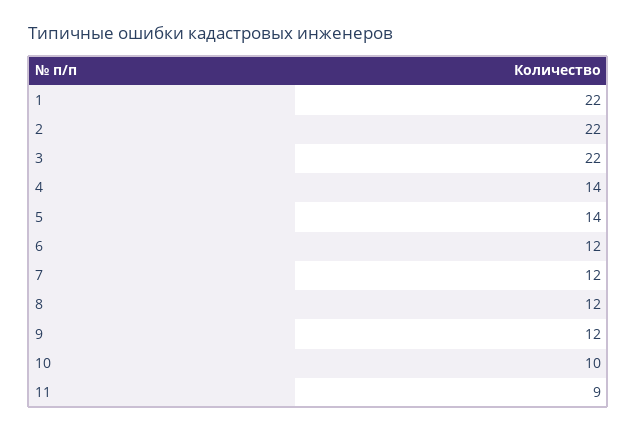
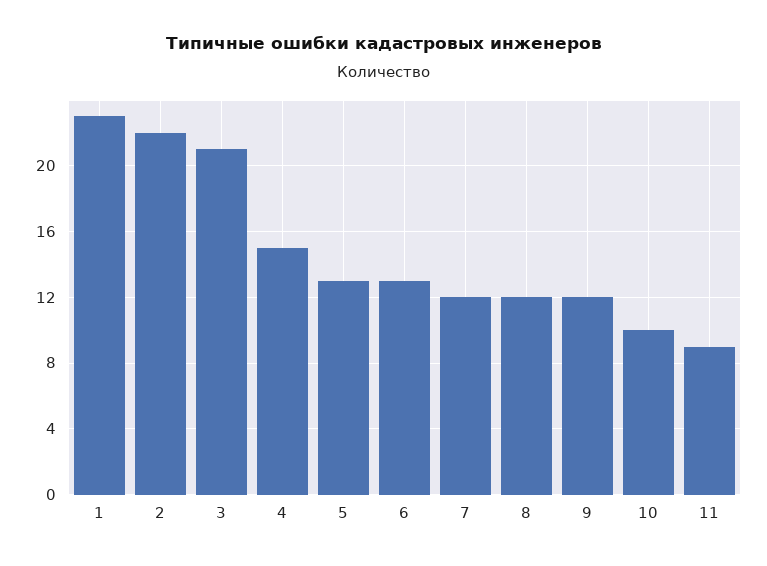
1: 22 -> 23
3: 22 -> 21
4: 14 -> 15
5: 14 -> 13
6: 12 -> 13

